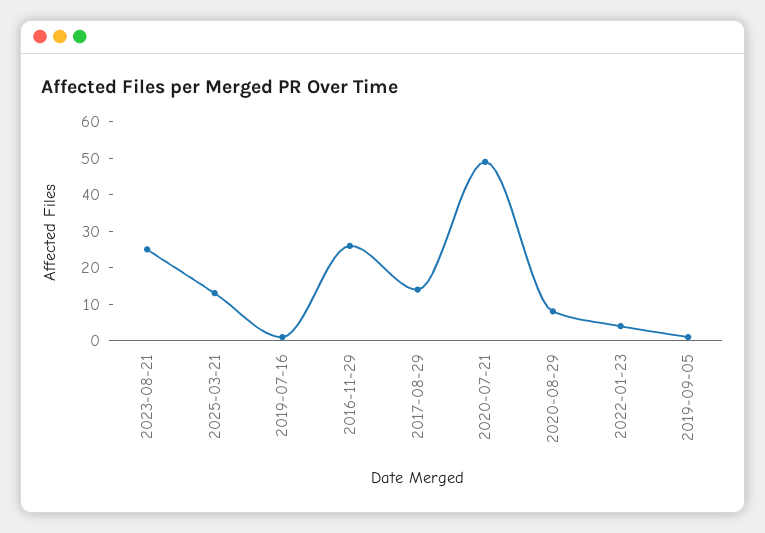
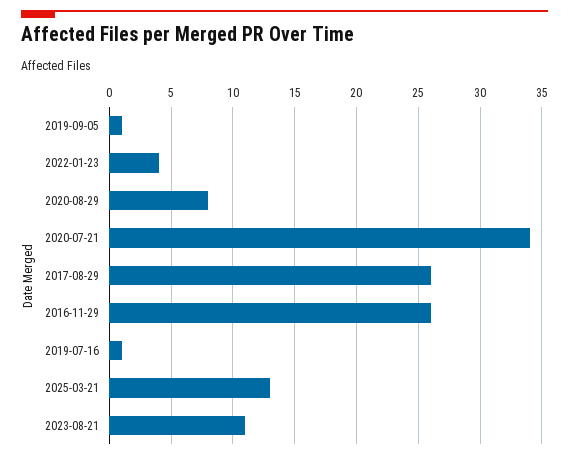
2023-08-21: 25 -> 11
2017-08-29: 15 -> 26
2020-07-21: 50 -> 34

